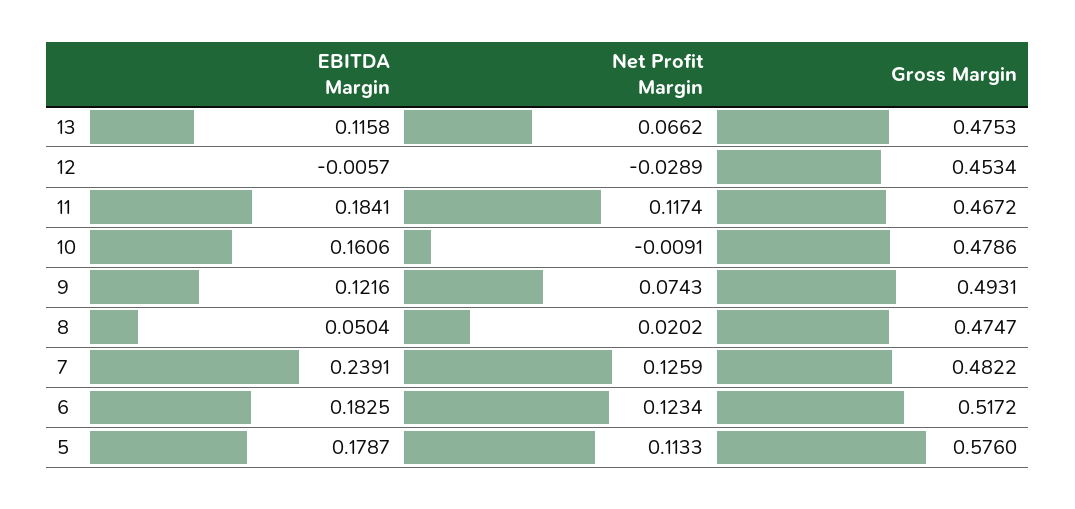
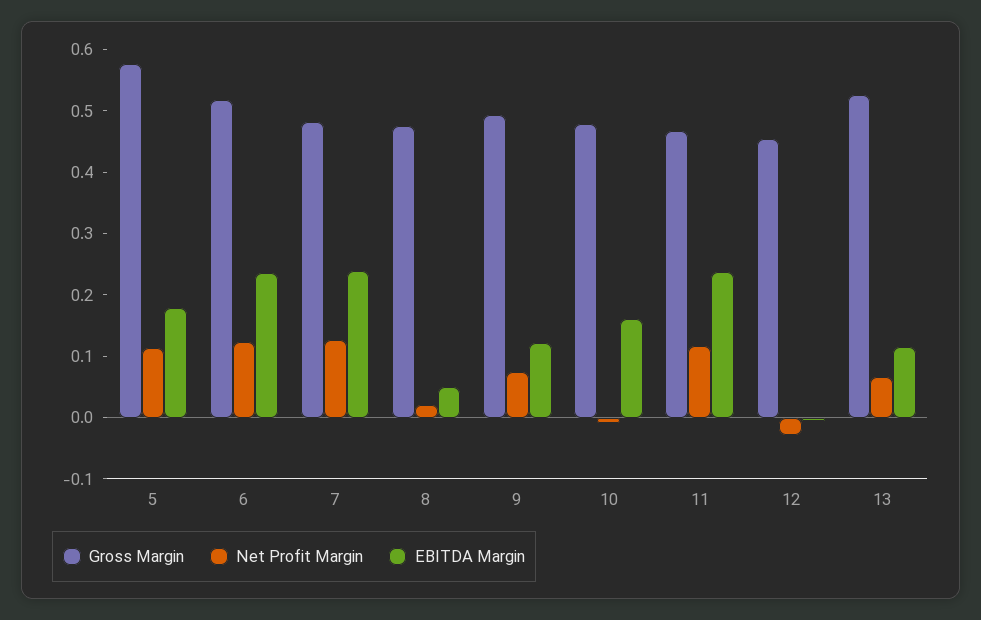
Gross Margin, 13: 0.4753 -> 0.52
EBITDA Margin, 11: 0.1841 -> 0.24
EBITDA Margin, 6: 0.1825 -> 0.24

